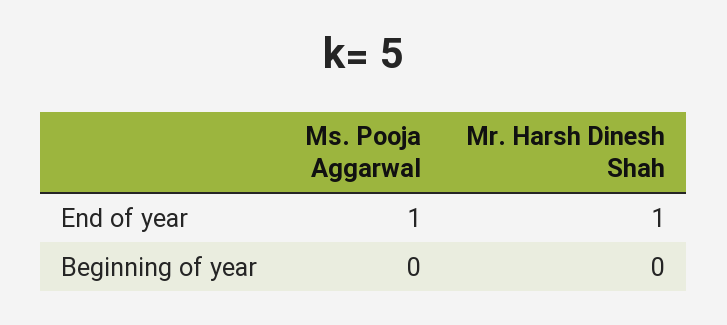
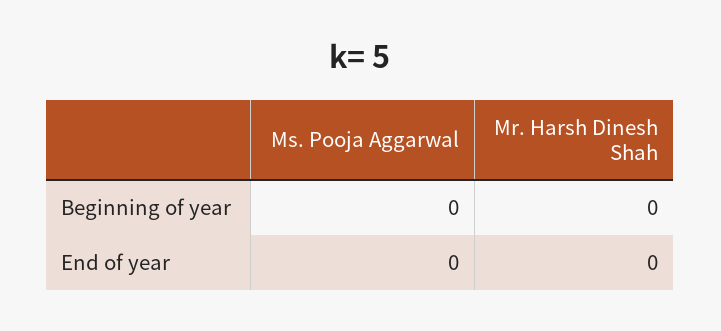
Ms. Pooja Aggarwal, End of year: 1 -> 0
Mr. Harsh Dinesh Shah, End of year: 1 -> 0

